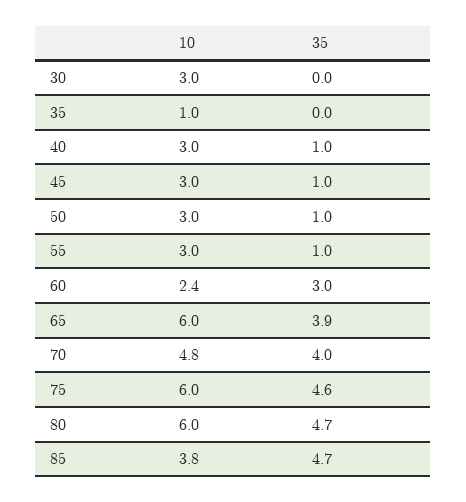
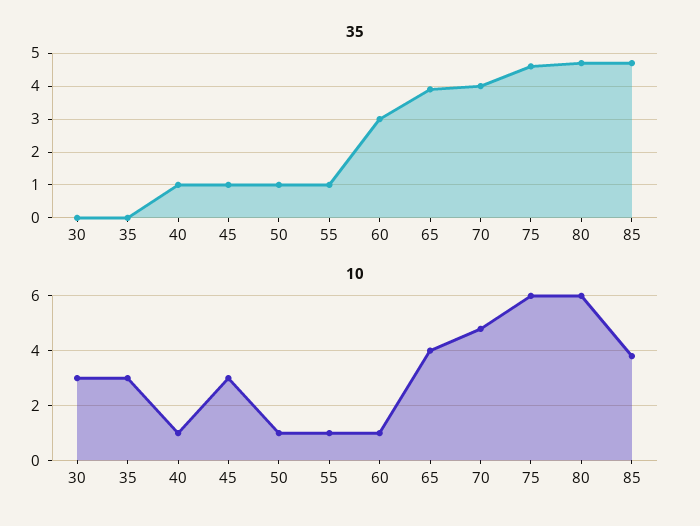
10, 35: 1 -> 3
10, 40: 3 -> 1
10, 50: 3 -> 1
10, 55: 3 -> 1
10, 60: 2.4 -> 1
10, 65: 6 -> 4

